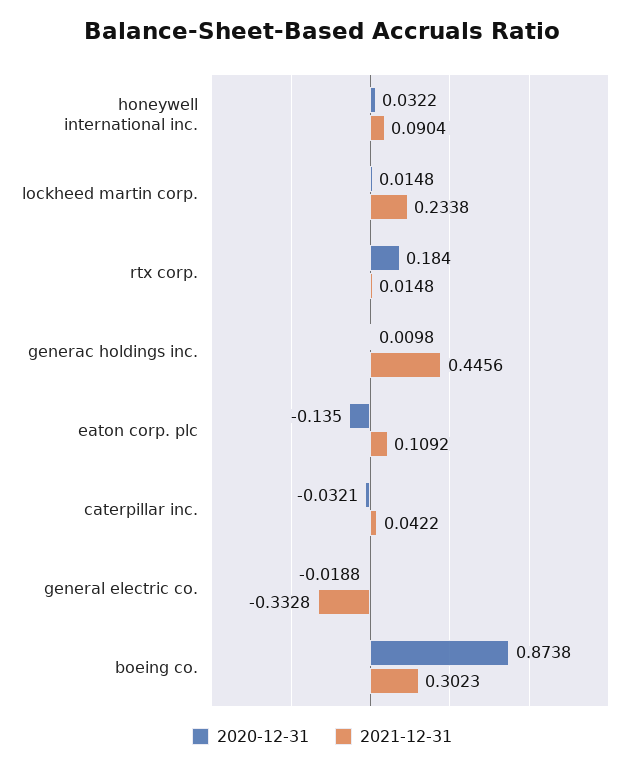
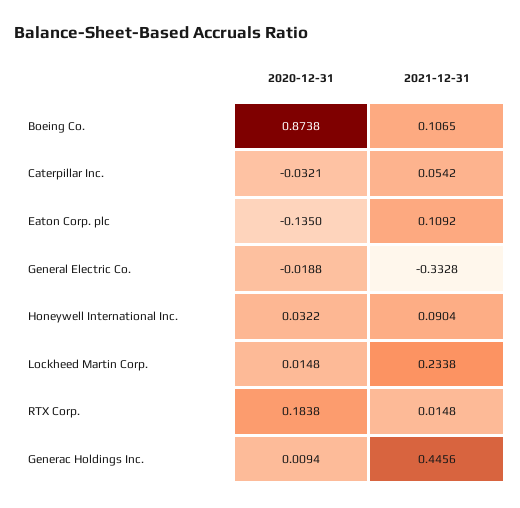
2020-12-31, rtx corp.: 0.184 -> 0.1838
2020-12-31, generac holdings inc.: 0.0098 -> 0.0094
2021-12-31, caterpillar inc.: 0.0422 -> 0.0542
2021-12-31, boeing co.: 0.3023 -> 0.1065

